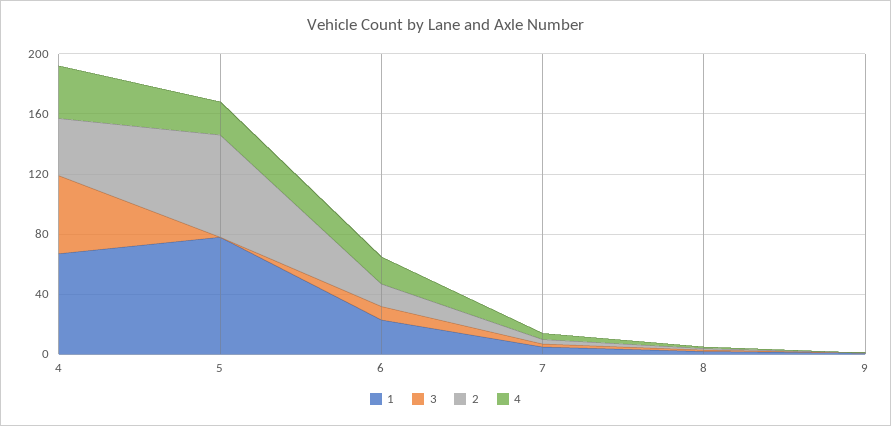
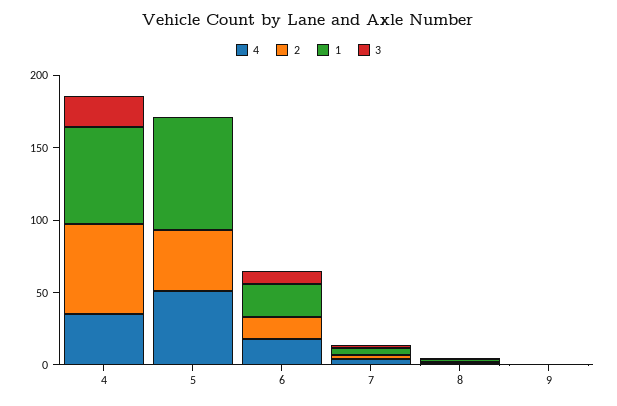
3, 4: 50 -> 20
2, 4: 40 -> 60
2, 5: 70 -> 40
4, 5: 20 -> 50

